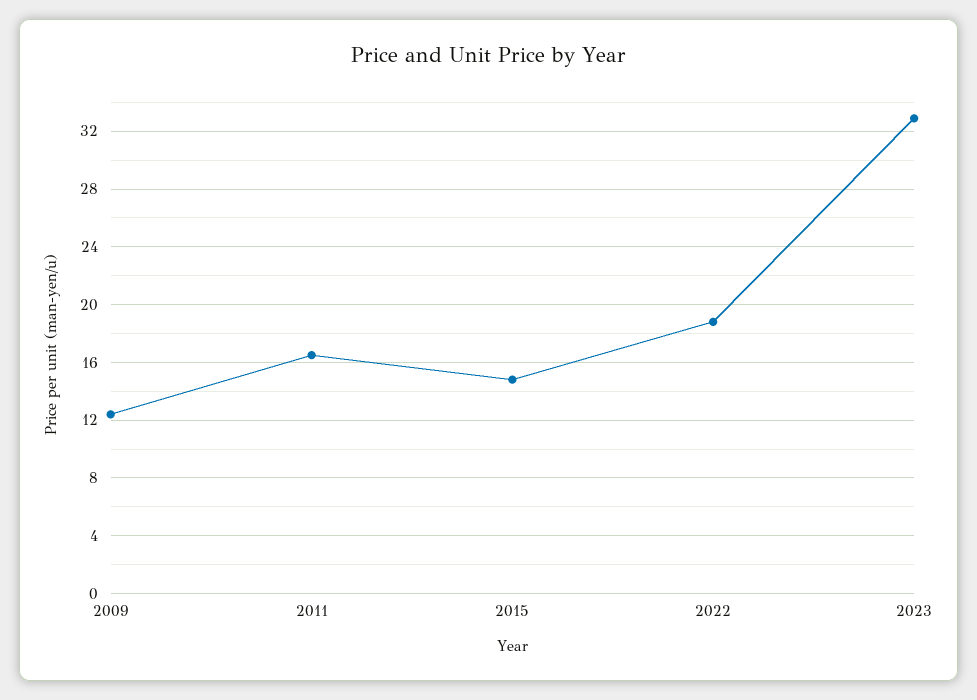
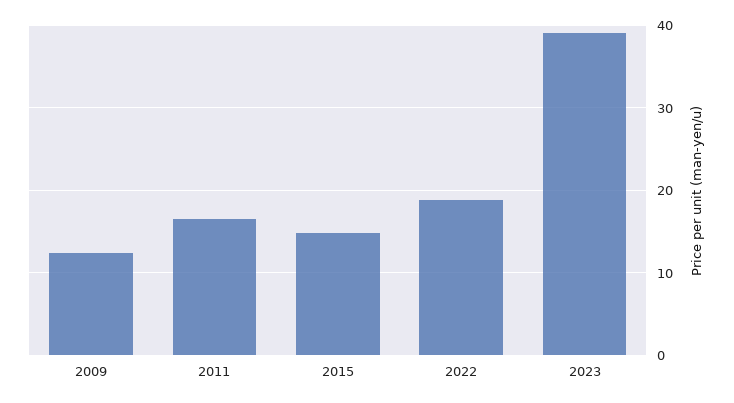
2023: 33 -> 39

